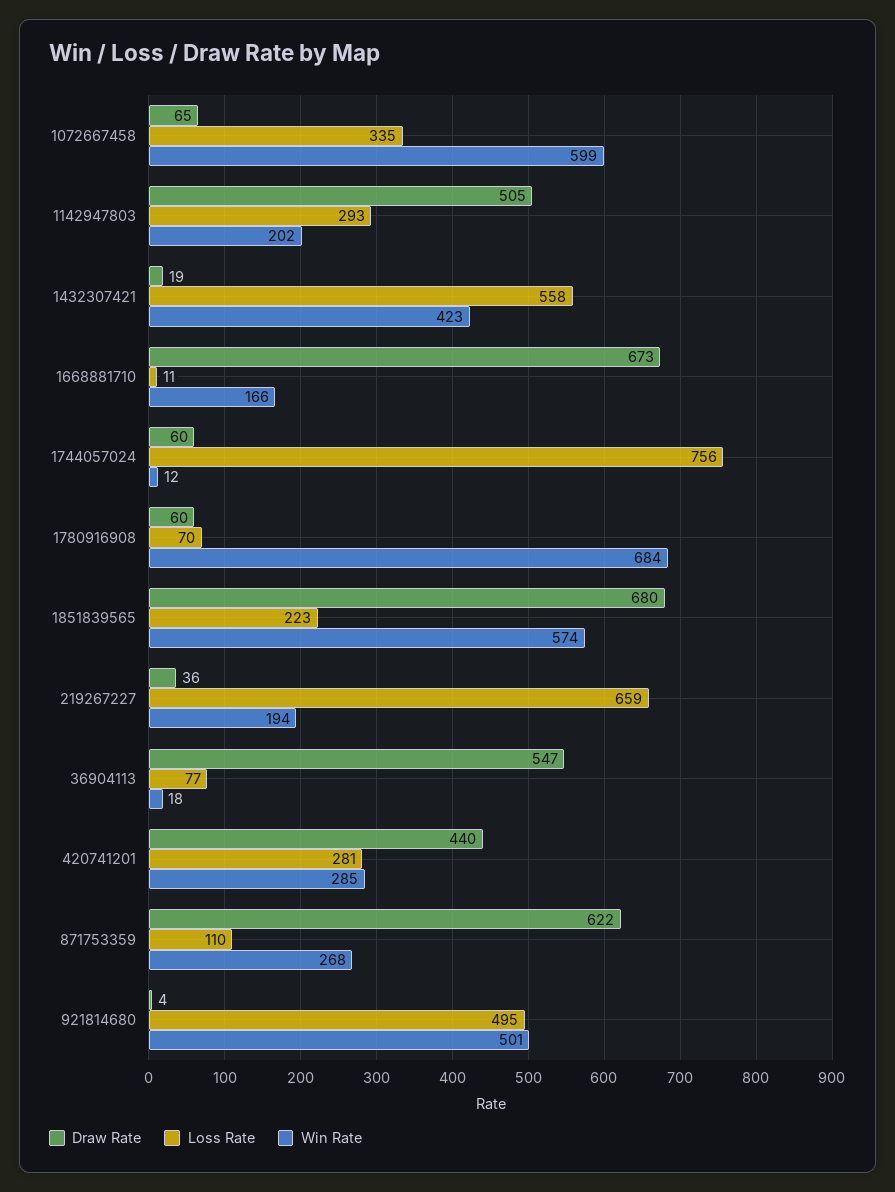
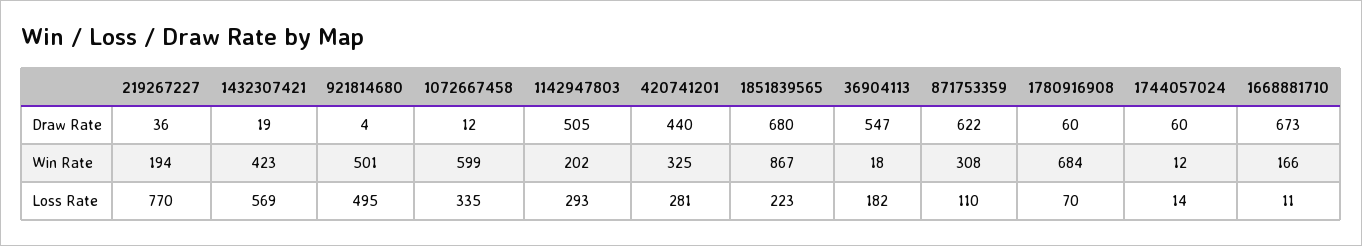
Draw Rate, 1072667458: 65 -> 12
Loss Rate, 1432307421: 558 -> 569
Loss Rate, 1744057024: 756 -> 14
Win Rate, 1851839565: 574 -> 867
Loss Rate, 219267227: 659 -> 770
Loss Rate, 36904113: 77 -> 182
Win Rate, 420741201: 285 -> 325
Win Rate, 871753359: 268 -> 308

